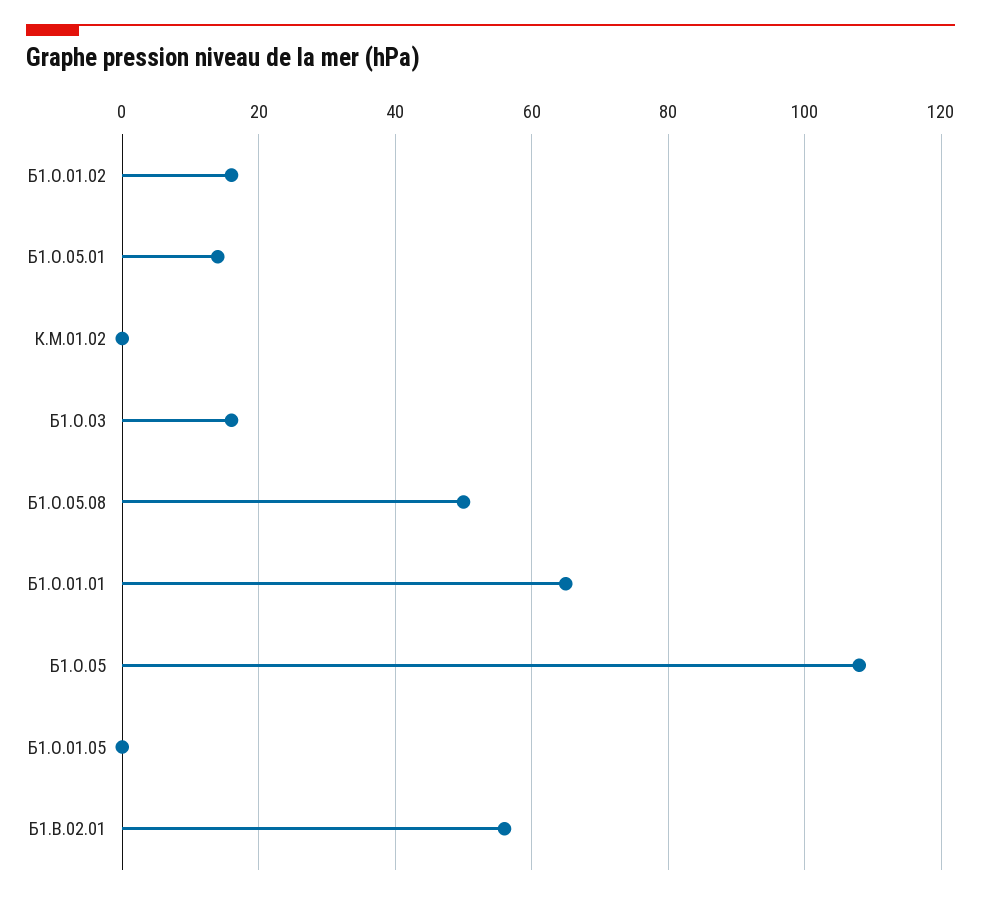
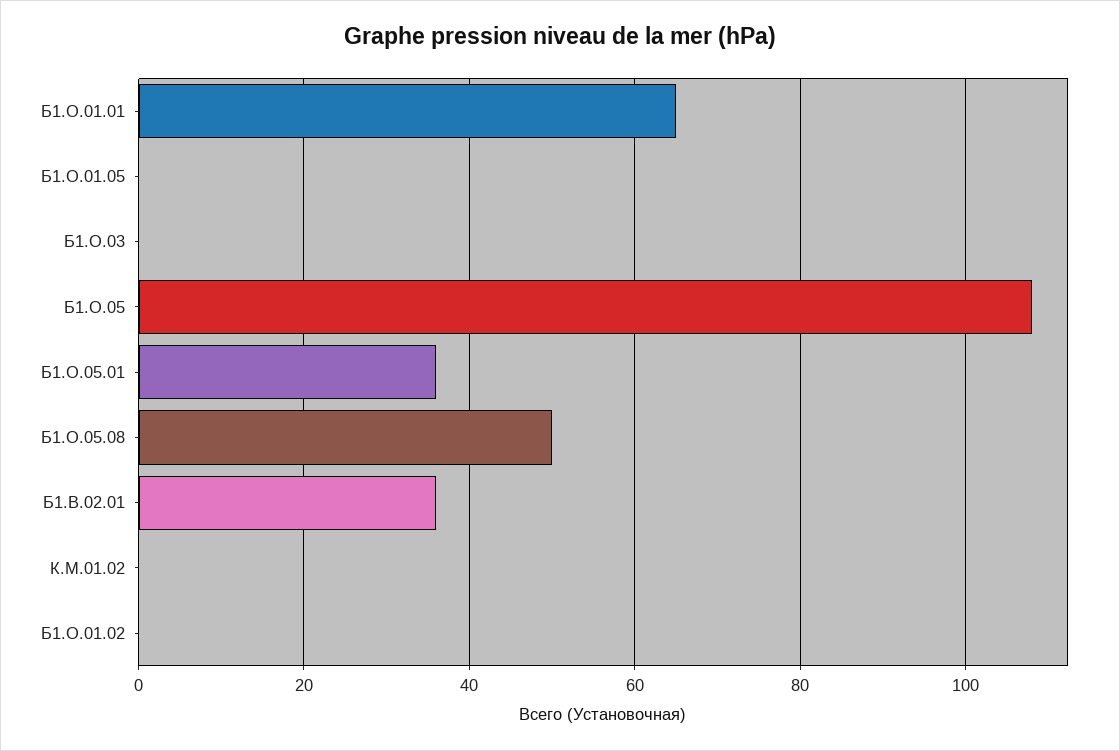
Б1.О.01.02: 15 -> 0
Б1.О.05.01: 15 -> 35
Б1.О.03: 15 -> 0
Б1.В.02.01: 55 -> 35

